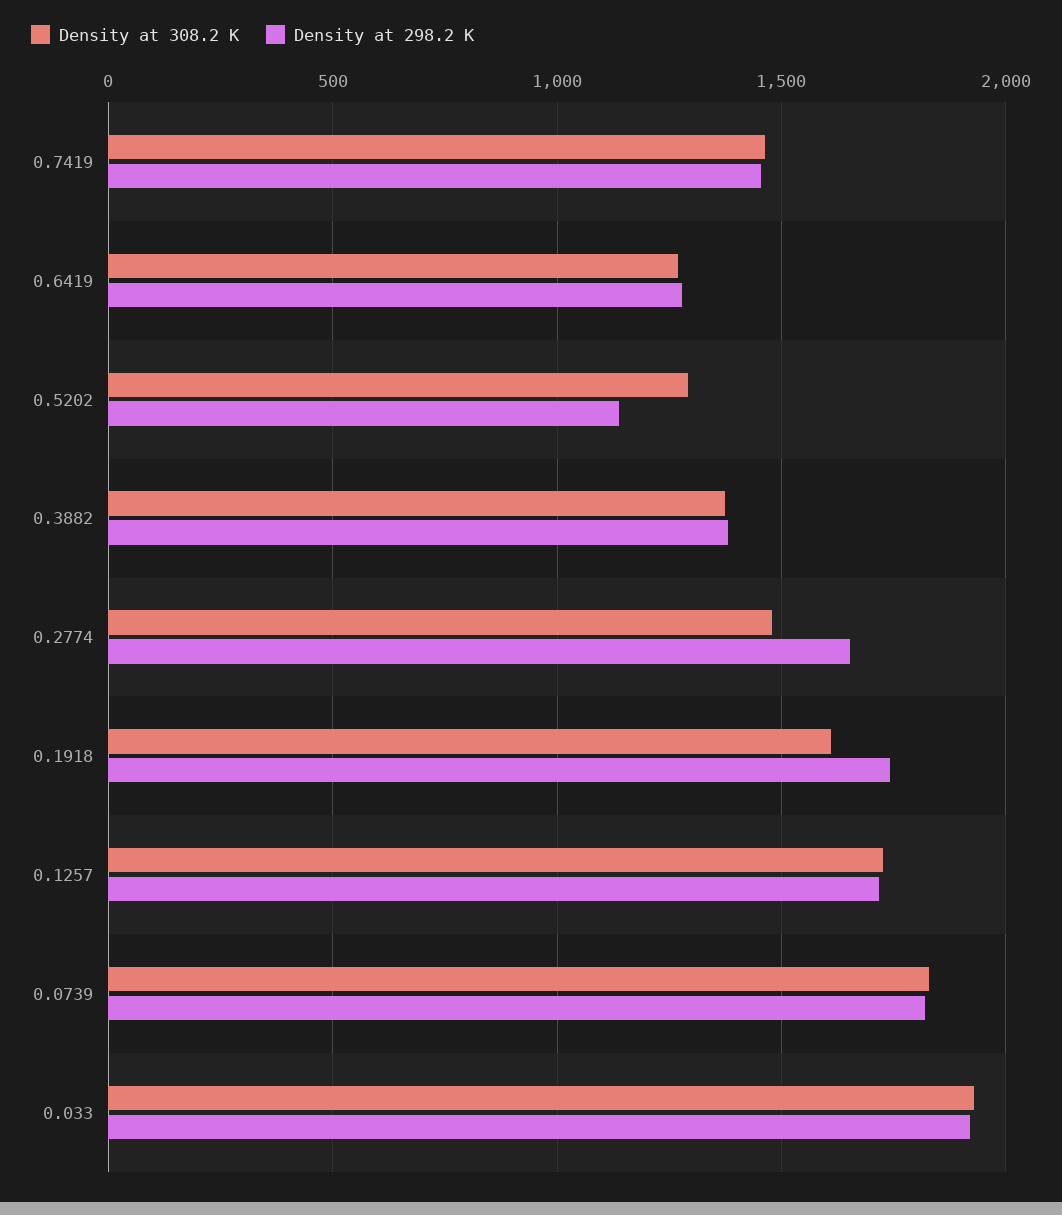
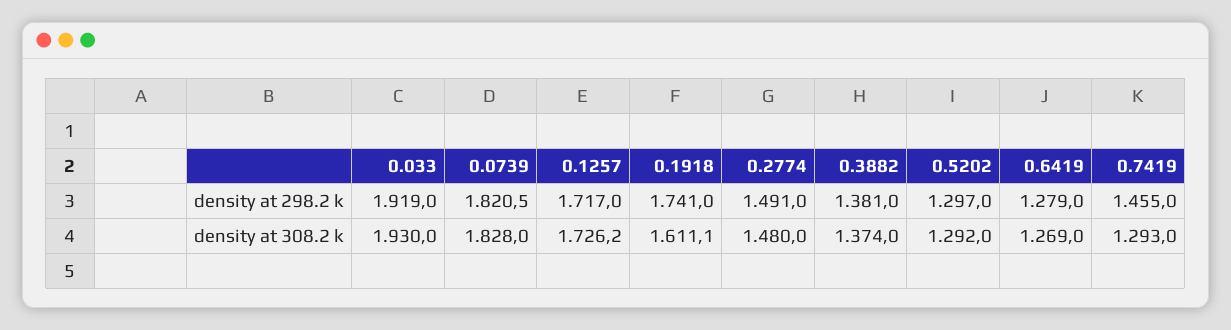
Density at 308.2 K, 0.7419: 1450 -> 1293
Density at 298.2 K, 0.5202: 1150 -> 1297
Density at 298.2 K, 0.2774: 1650 -> 1491

